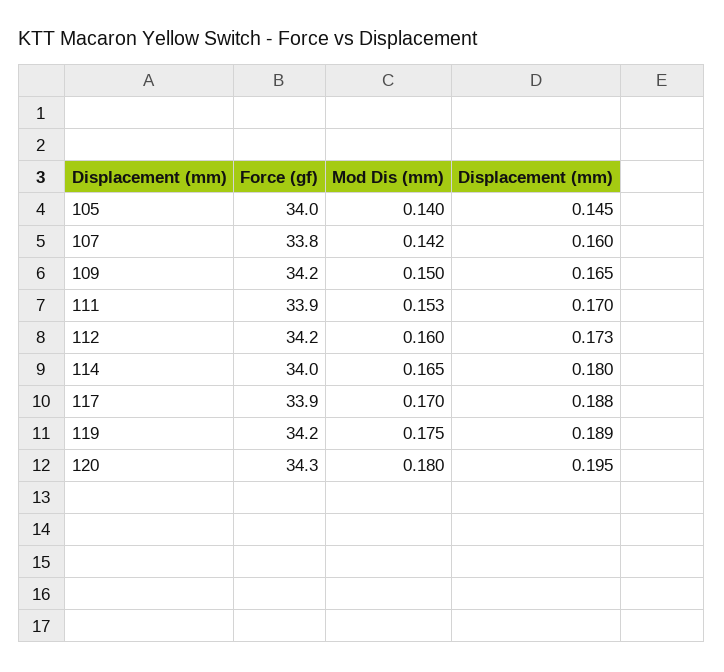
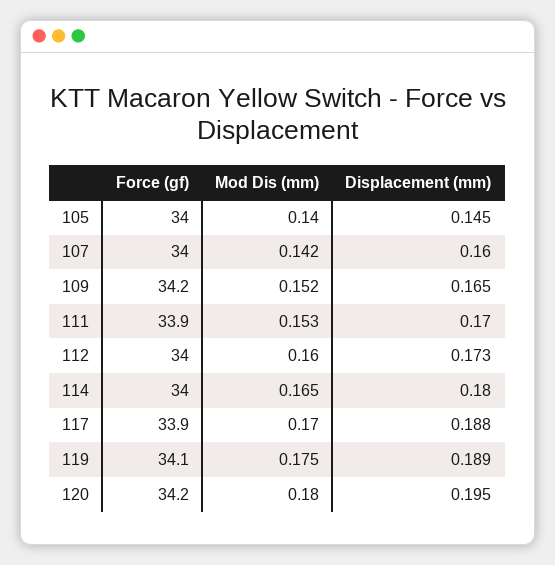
Force (gf), 107: 33.8 -> 34
Mod Dis (mm), 109: 0.15 -> 0.152
Force (gf), 112: 34.2 -> 34
Force (gf), 119: 34.2 -> 34.1
Force (gf), 120: 34.3 -> 34.2

